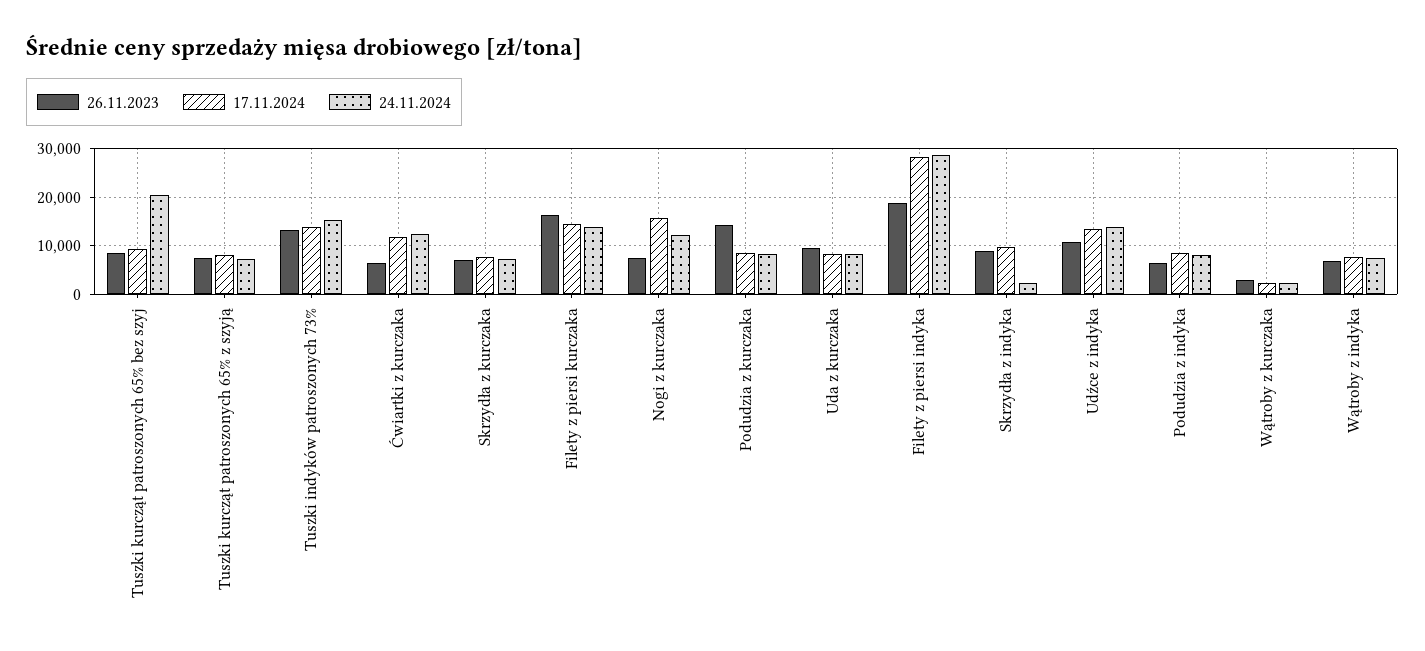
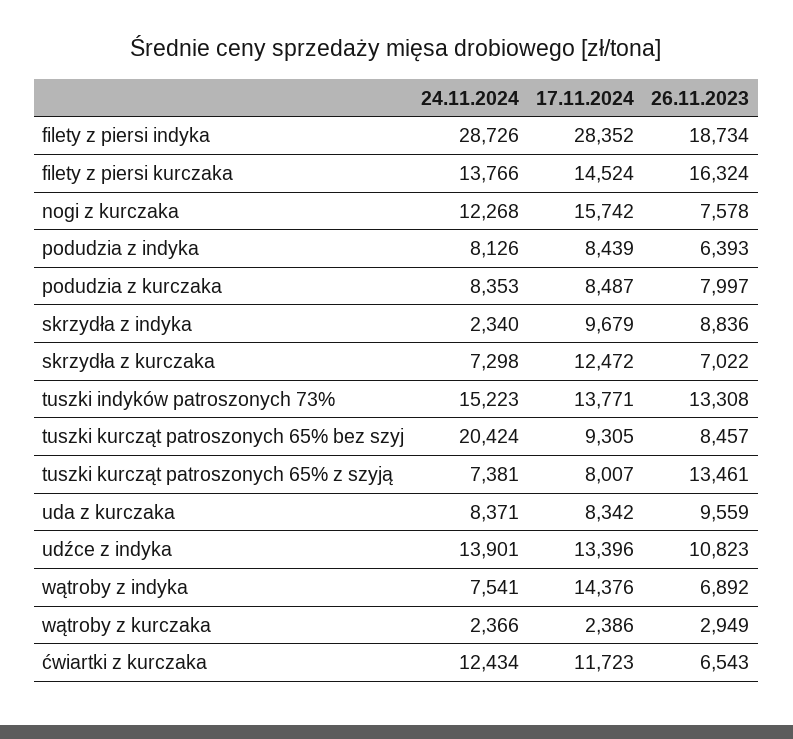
26.11.2023, Tuszki kurcząt patroszonych 65% z szyją: 8000 -> 13461
17.11.2024, Skrzydła z kurczaka: 8000 -> 12472
26.11.2023, Podudzia z kurczaka: 14000 -> 7997
17.11.2024, Wątroby z indyka: 8000 -> 14376

